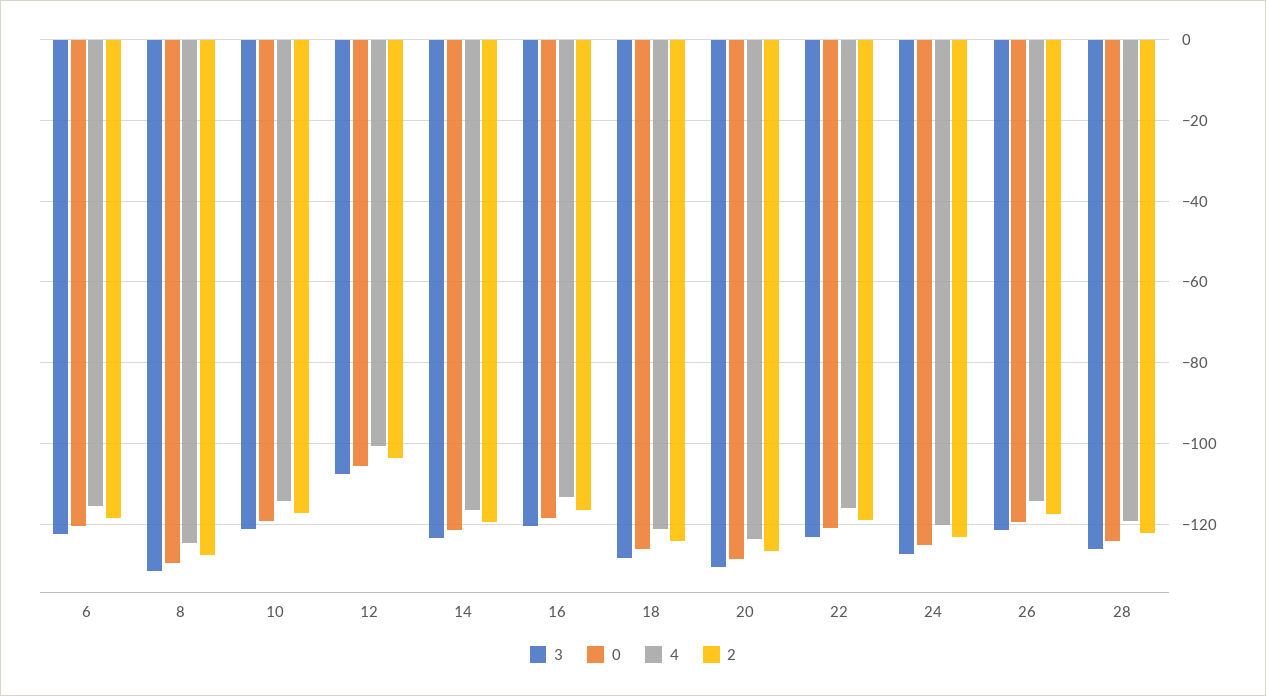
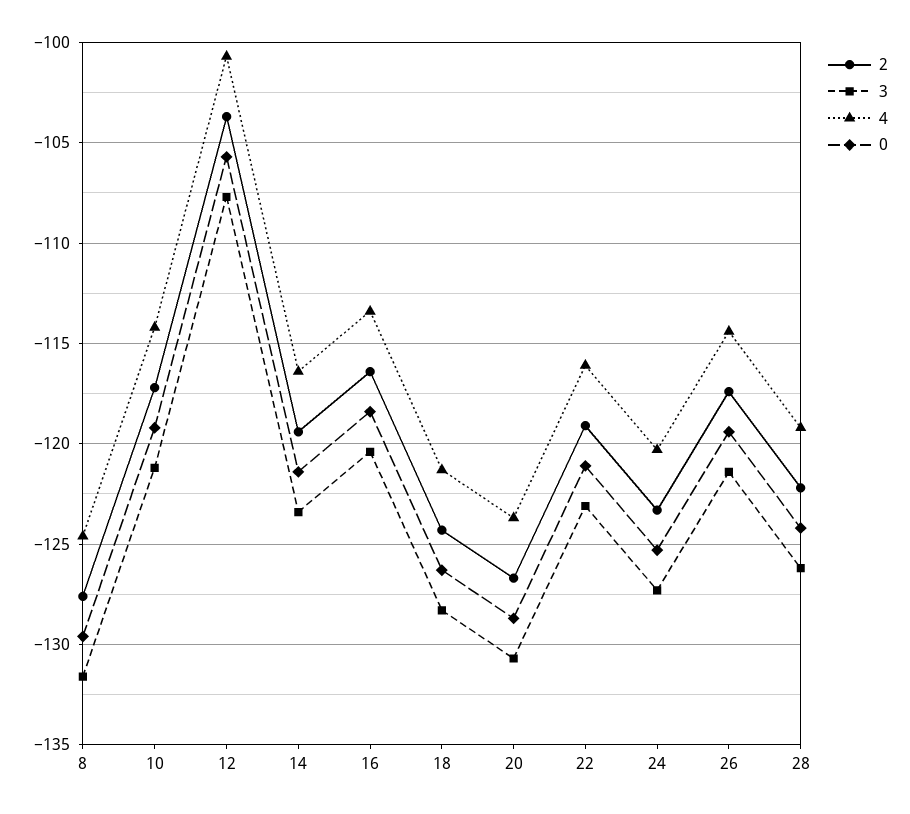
3, 6: -122 -> none
0, 6: -120 -> none
4, 6: -116 -> none
2, 6: -118 -> none

